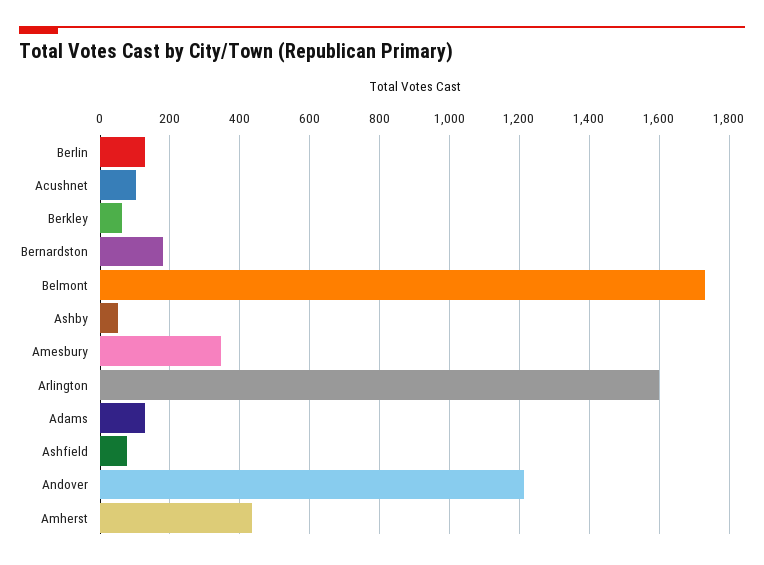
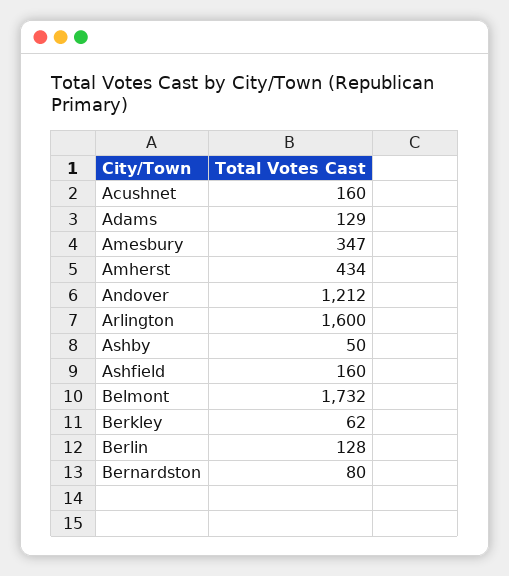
Acushnet: 100 -> 160
Bernardston: 180 -> 80
Ashfield: 80 -> 160

